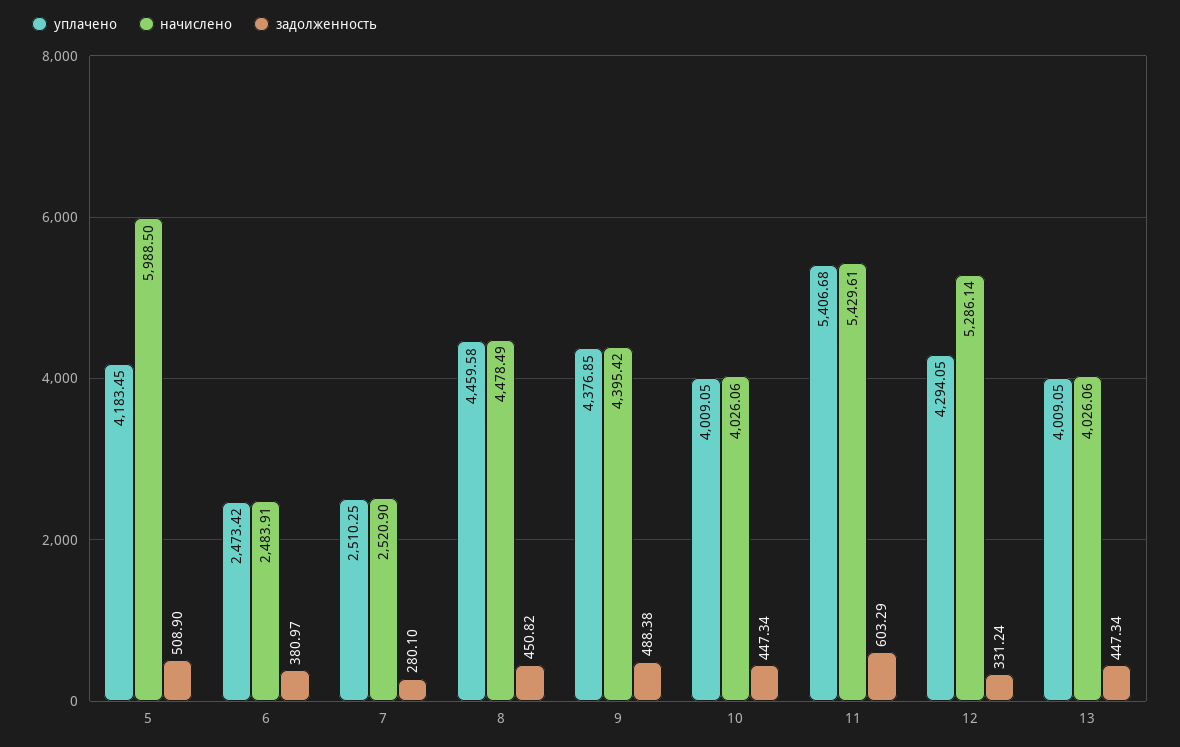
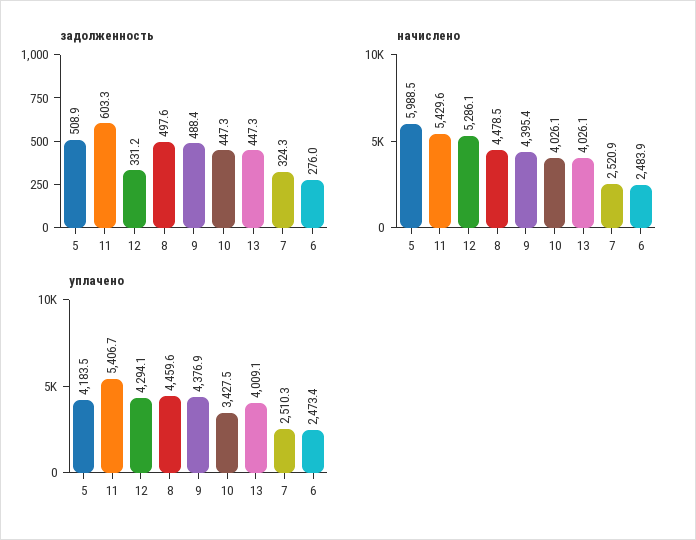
задолженность, 6: 380.97 -> 276
задолженность, 7: 280.1 -> 324.3
задолженность, 8: 450.82 -> 497.6
уплачено, 10: 4009.05 -> 3427.5

